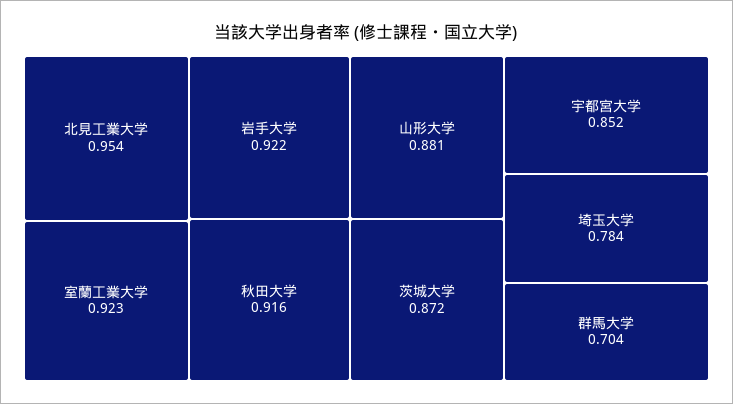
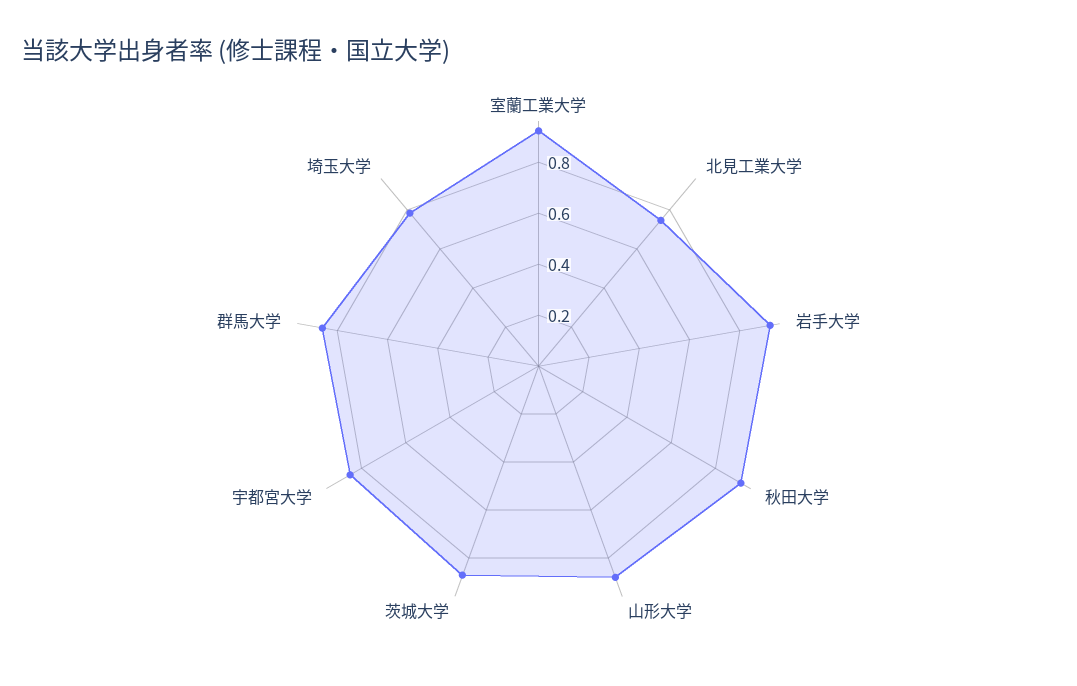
北見工業大学: 0.954 -> 0.75
群馬大学: 0.704 -> 0.85

